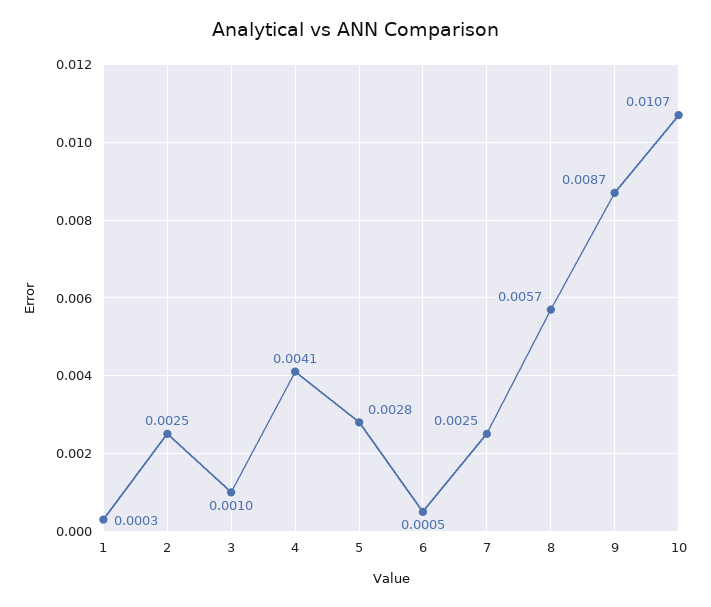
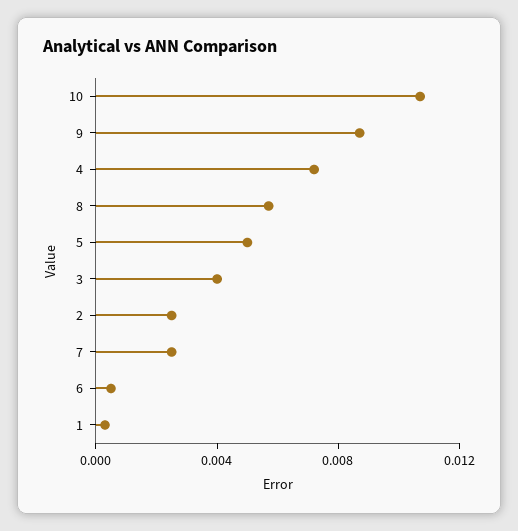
3: 0.001 -> 0.004
4: 0.0041 -> 0.007
5: 0.0028 -> 0.005

